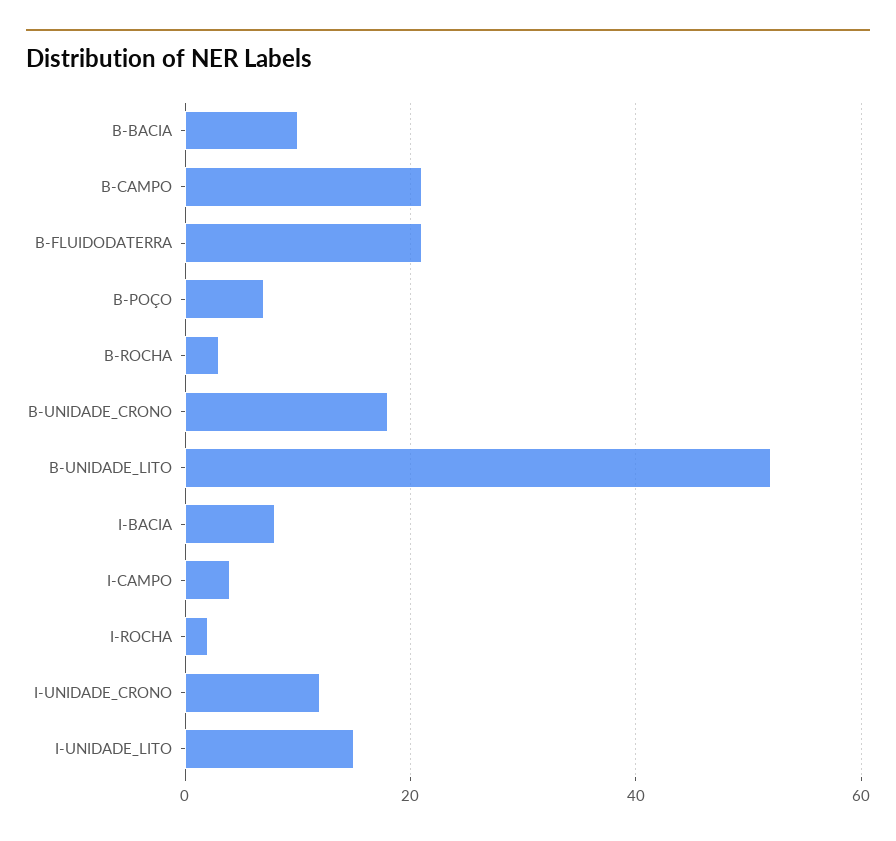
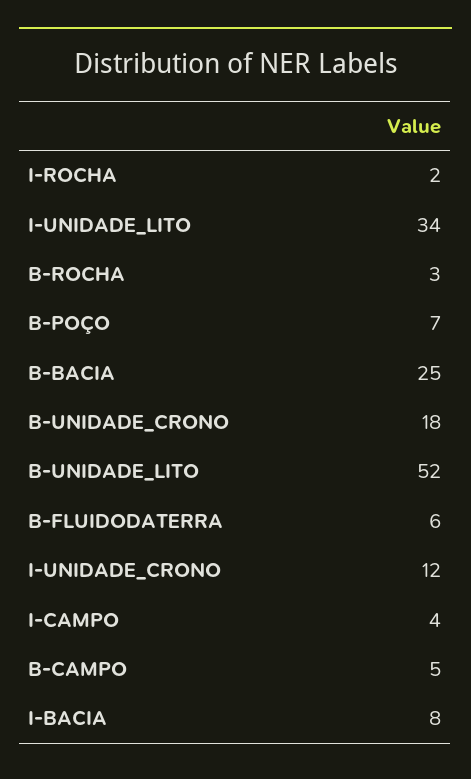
B-BACIA: 10 -> 25
B-CAMPO: 20 -> 5
B-FLUIDODATERRA: 20 -> 6
I-UNIDADE_LITO: 15 -> 34

